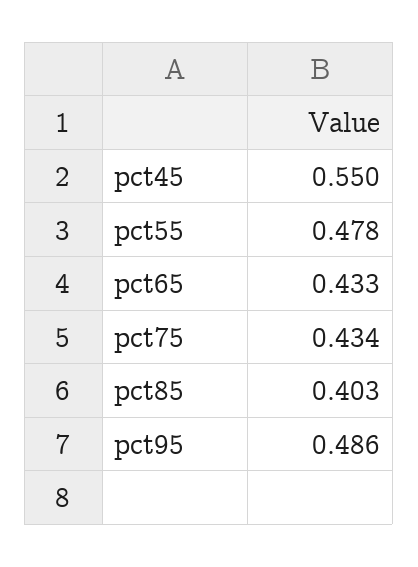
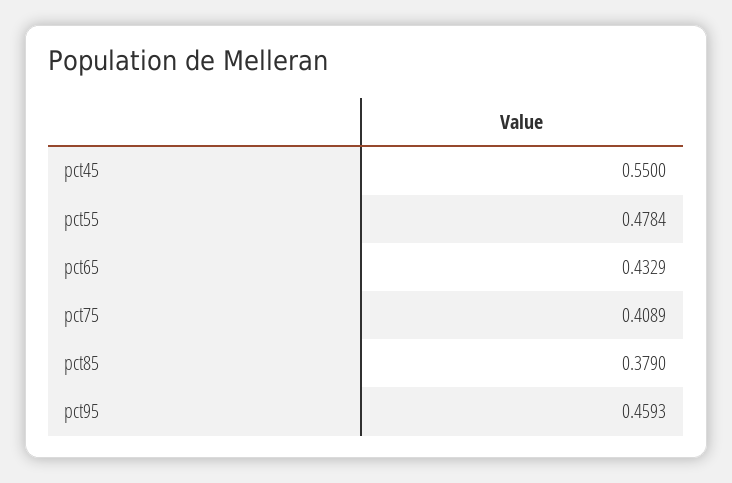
pct75: 0.434 -> 0.4089
pct85: 0.403 -> 0.379
pct95: 0.486 -> 0.4593

